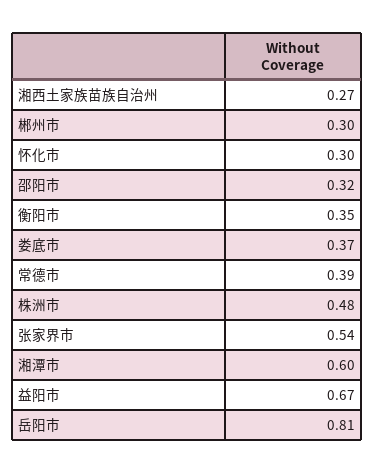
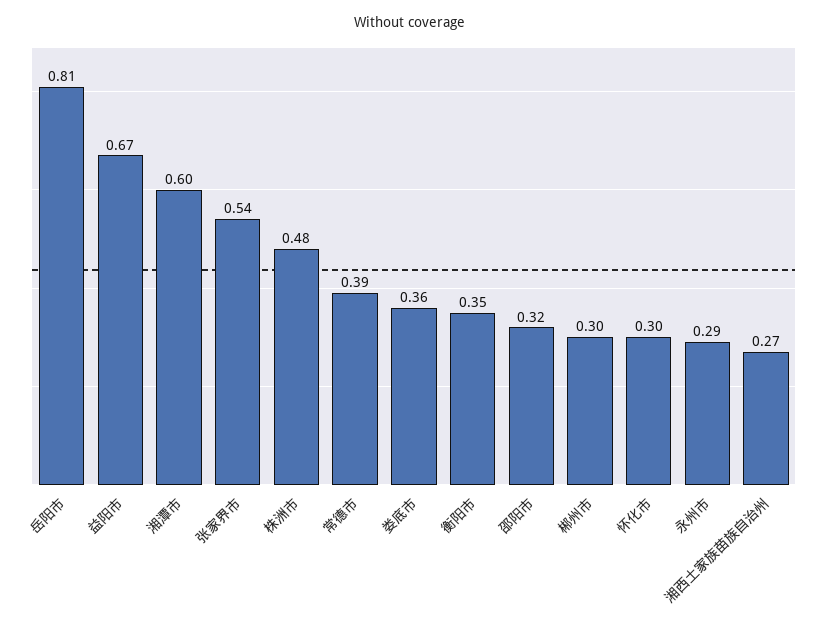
娄底市: 0.37 -> 0.36
永州市: none -> 0.29

